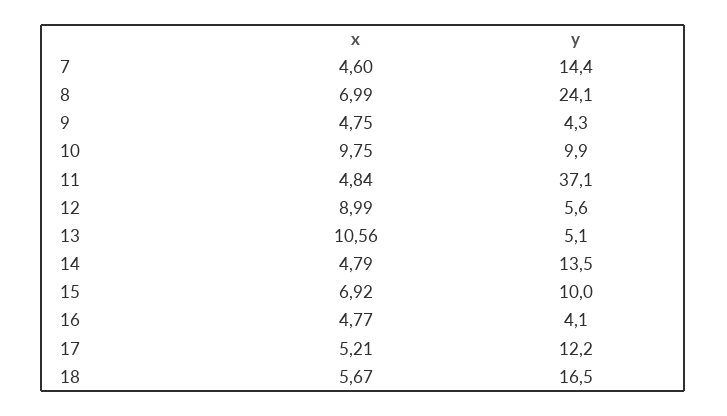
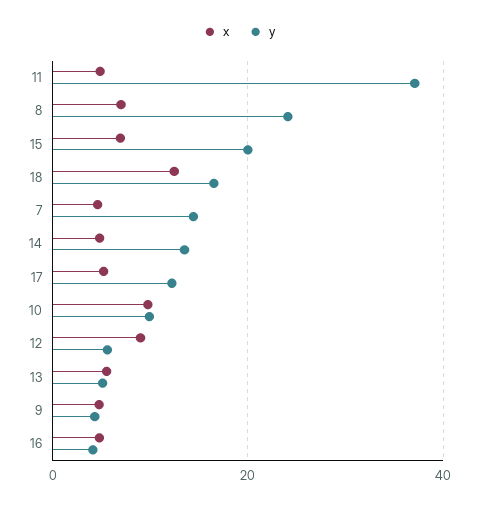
x, 13: 10.56 -> 6
y, 15: 10 -> 20
x, 18: 5.67 -> 12

